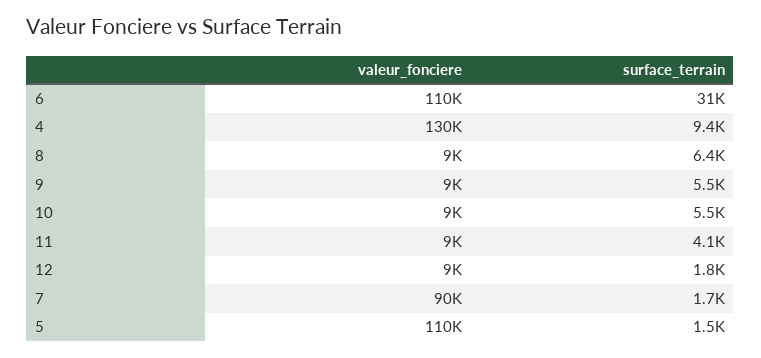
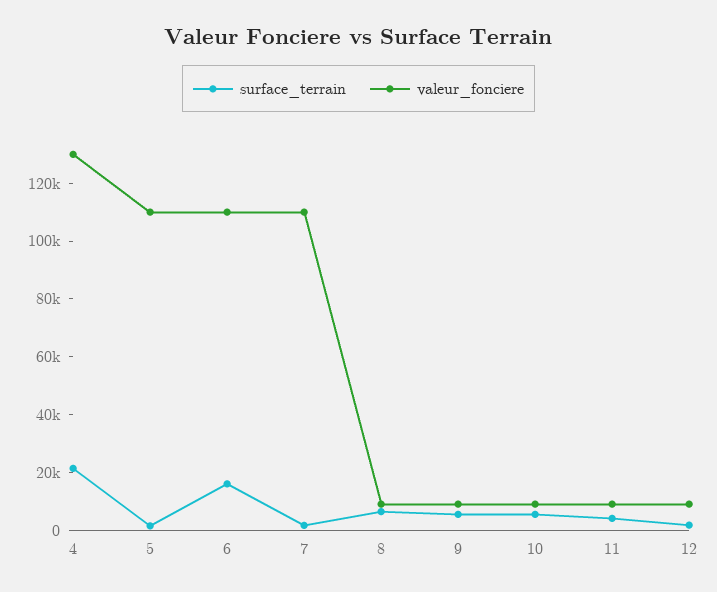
surface_terrain, 6: 31000 -> 15000
surface_terrain, 4: 9400 -> 20000
valeur_fonciere, 7: 90000 -> 110000

